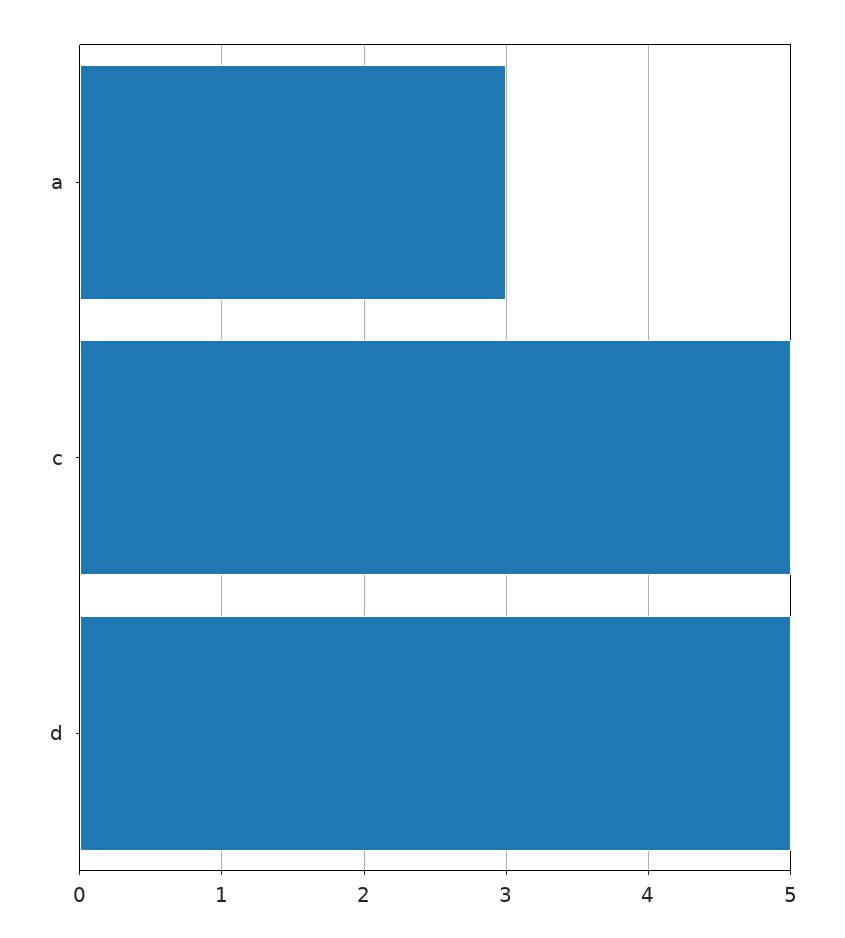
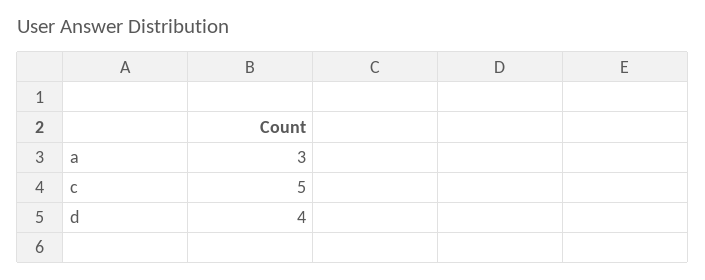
d: 5 -> 4

